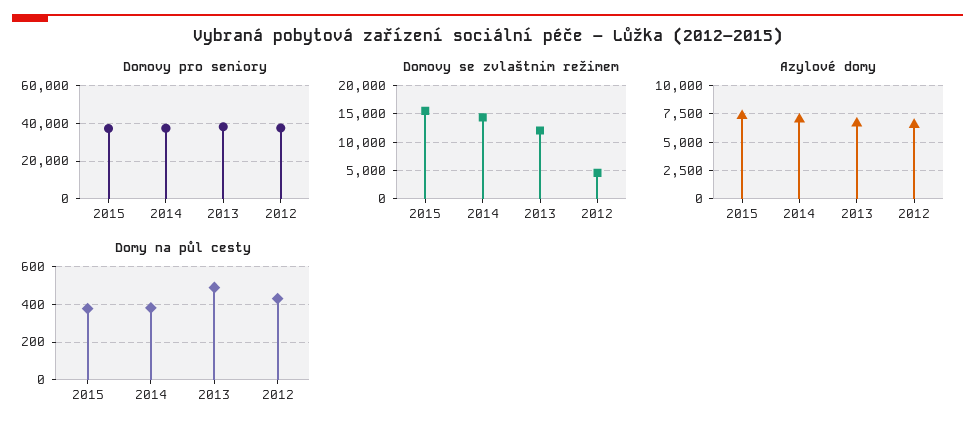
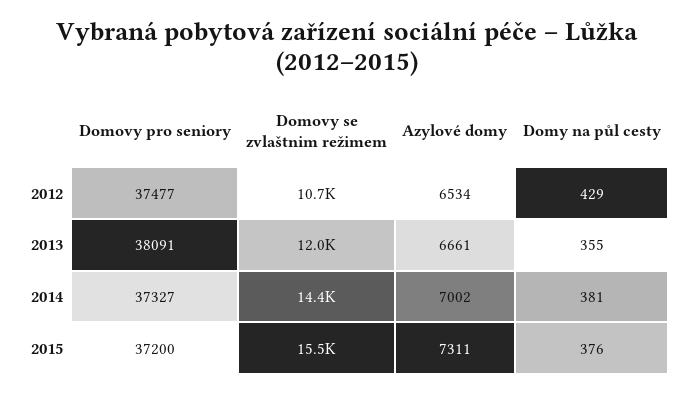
Domovy se zvlaštnim režimem, 2012: 5000 -> 10700
Domy na půl cesty, 2013: 500 -> 355

